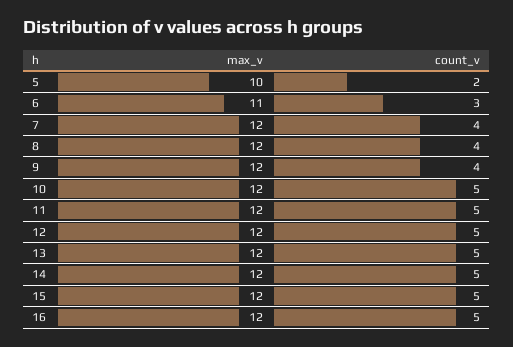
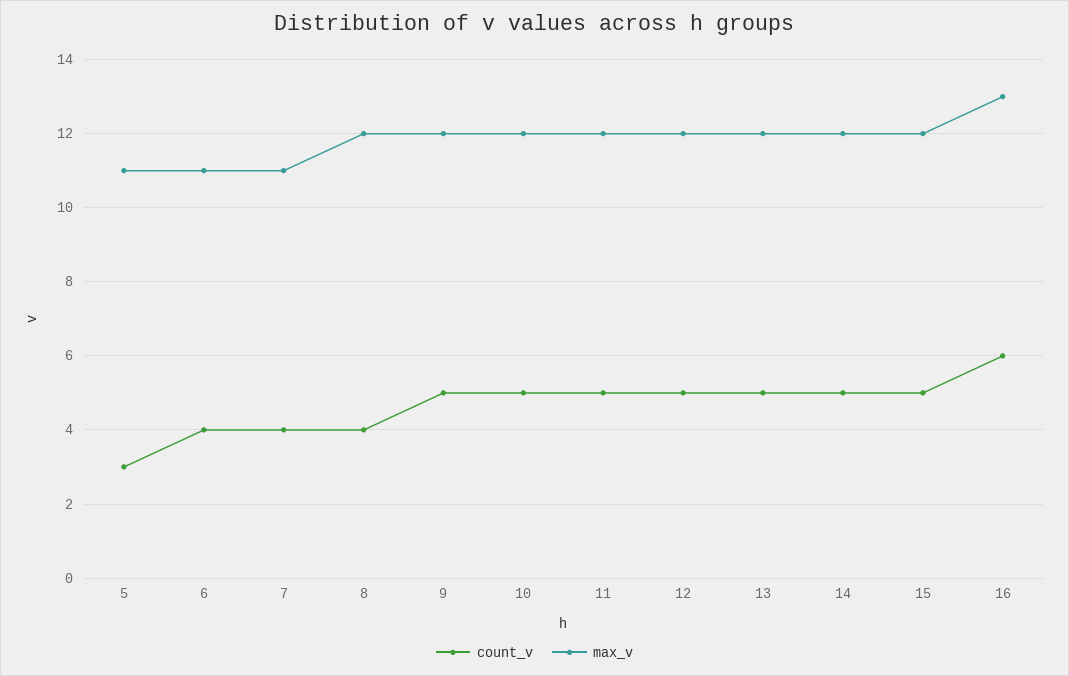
max_v, 5: 10 -> 11
count_v, 5: 2 -> 3
count_v, 6: 3 -> 4
max_v, 7: 12 -> 11
count_v, 9: 4 -> 5
max_v, 16: 12 -> 13
count_v, 16: 5 -> 6

